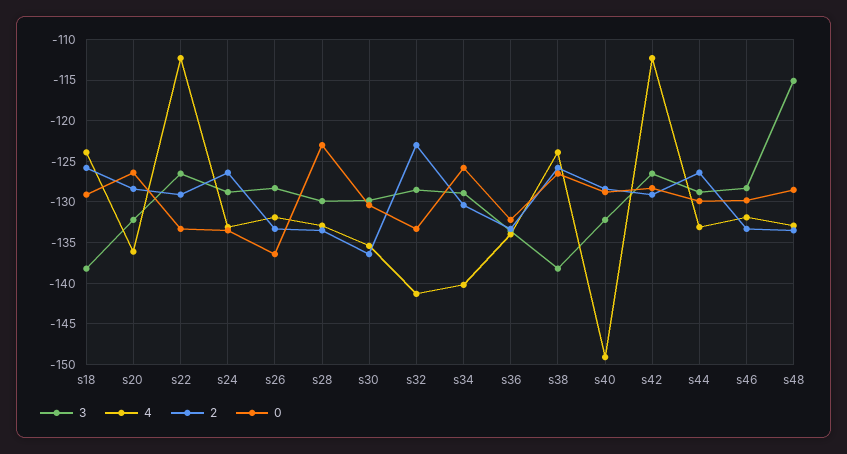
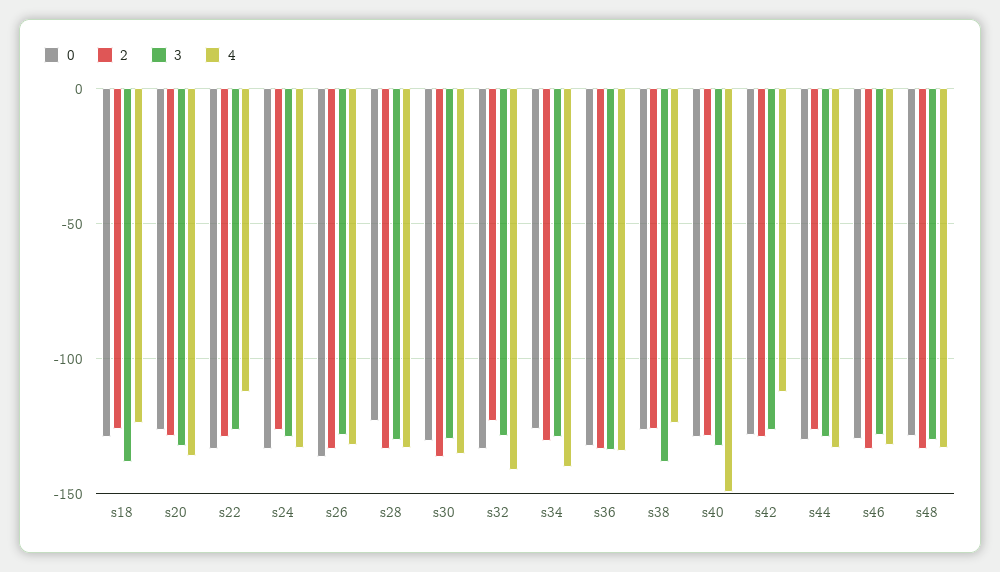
3, s48: -115 -> -130

